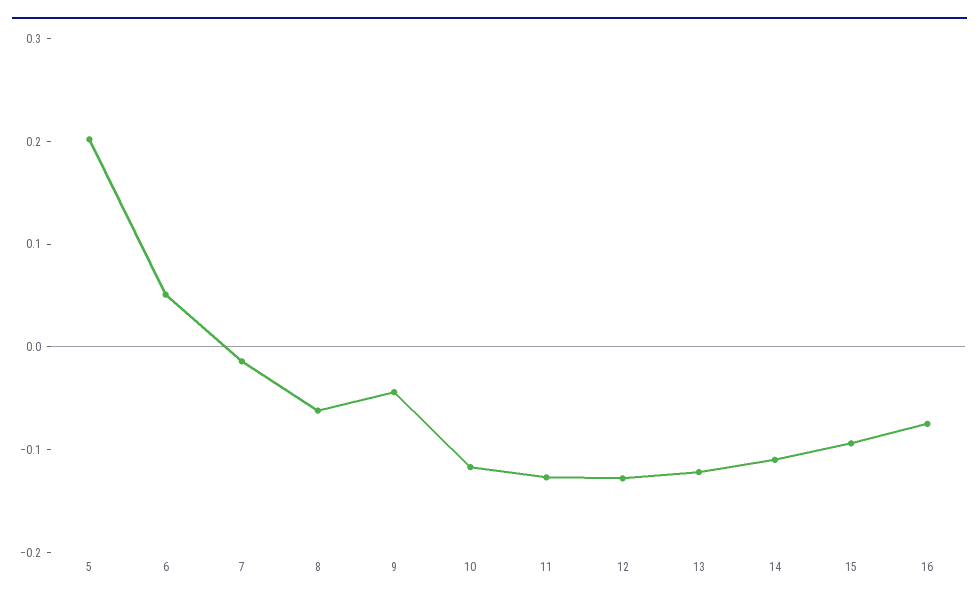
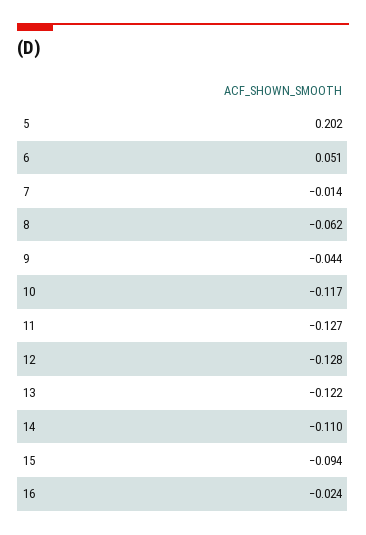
16: -0.08 -> -0.024

